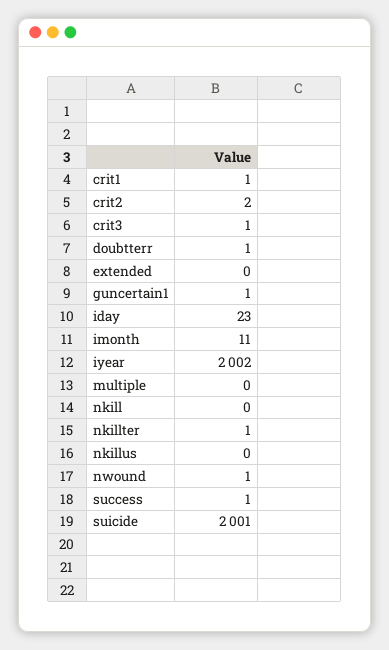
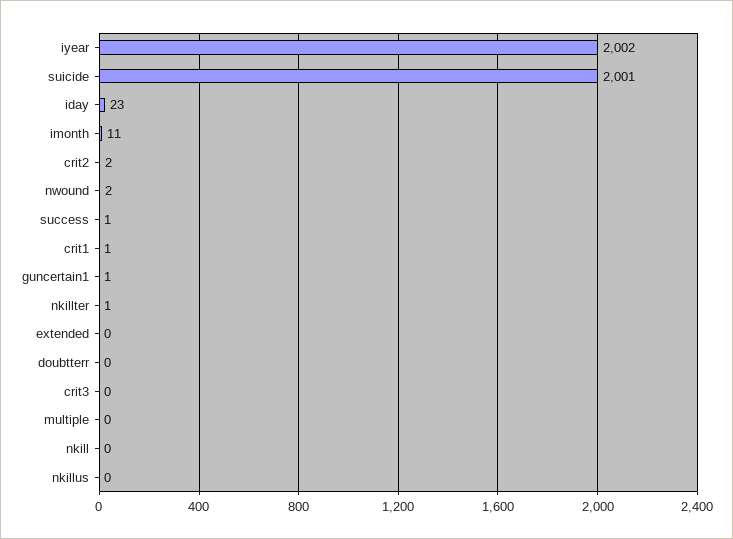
crit3: 1 -> 0
doubtterr: 1 -> 0
nwound: 1 -> 2

